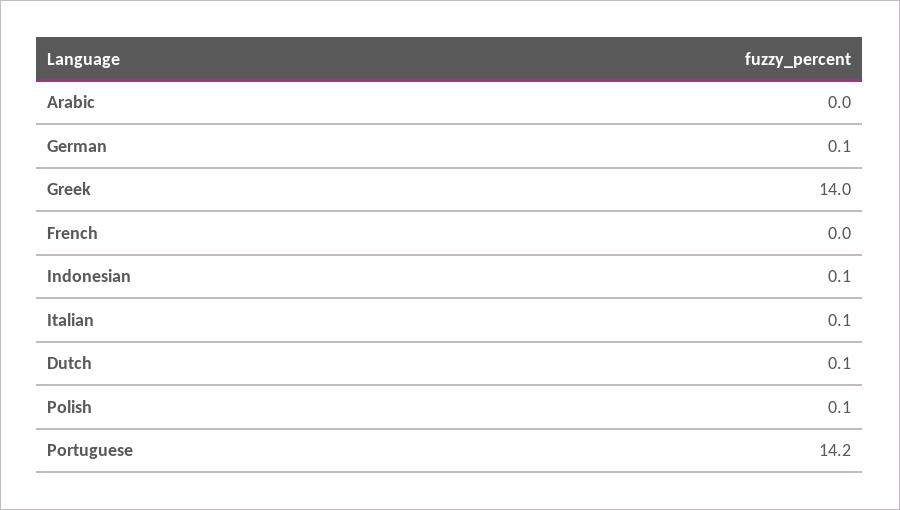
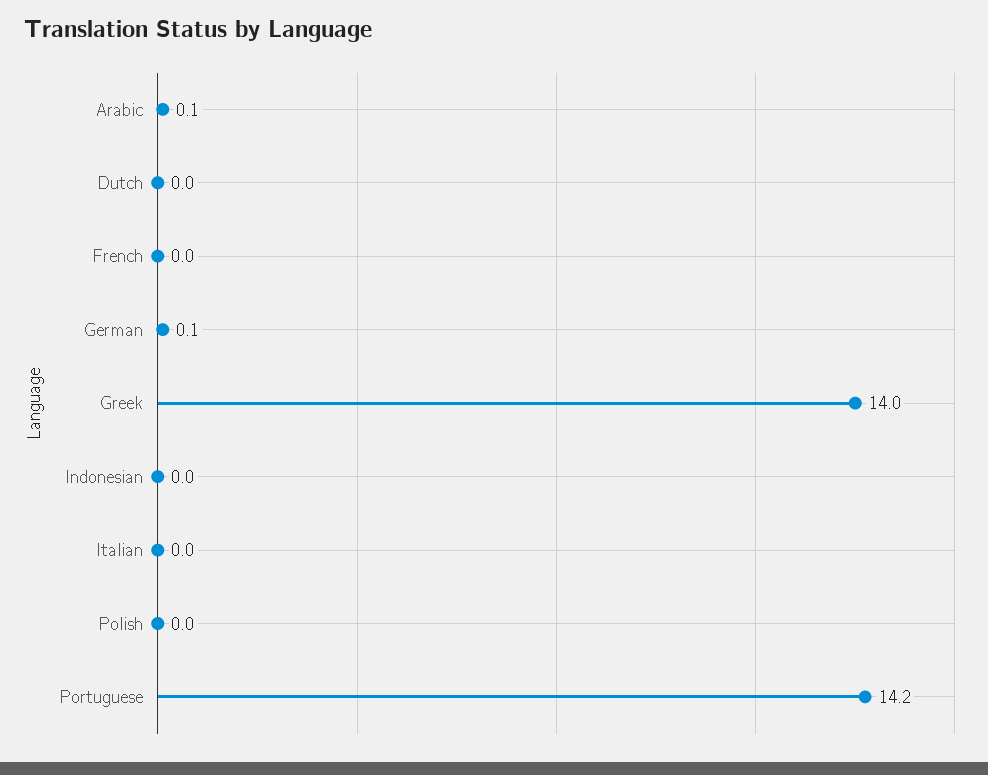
Arabic: 0 -> 0.1
Indonesian: 0.1 -> 0
Italian: 0.1 -> 0
Dutch: 0.1 -> 0
Polish: 0.1 -> 0

